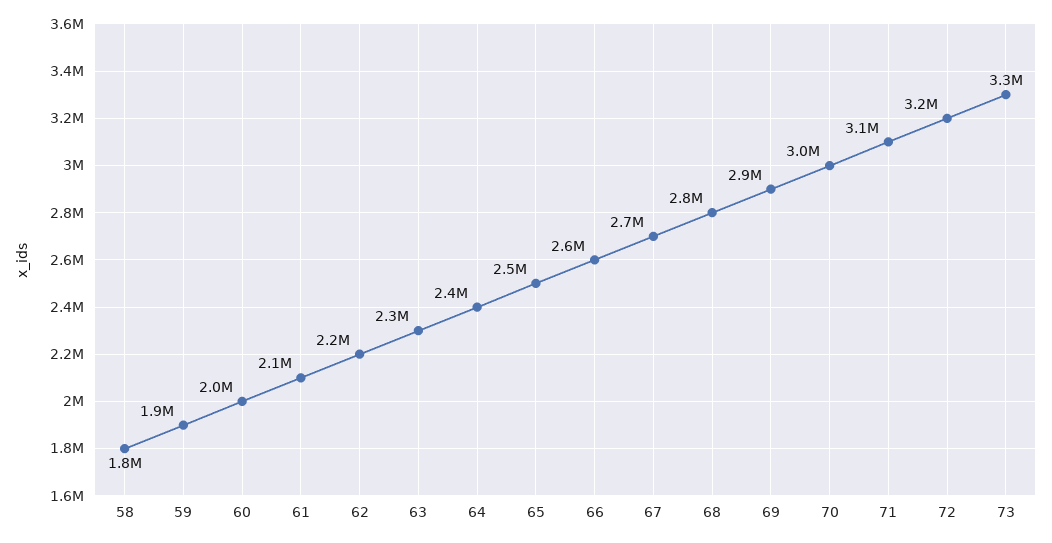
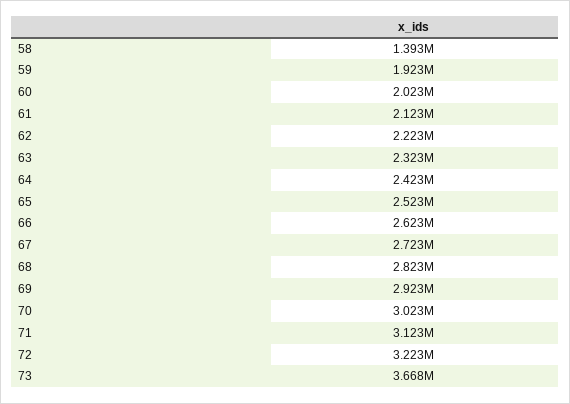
58: 1800000 -> 1393000
73: 3300000 -> 3668000

